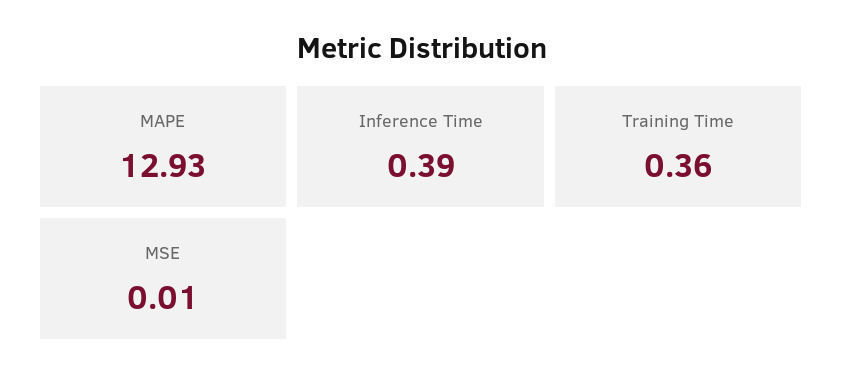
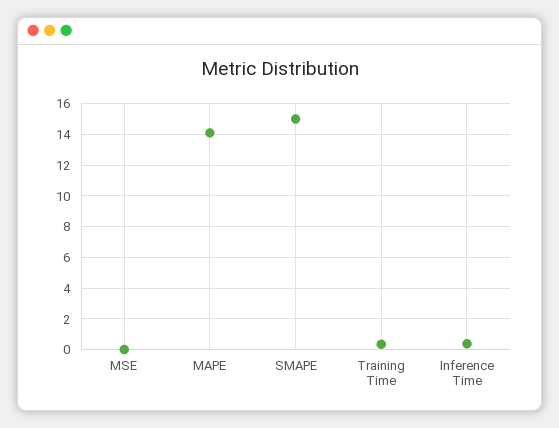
MAPE: 12.93 -> 14
SMAPE: none -> 15

